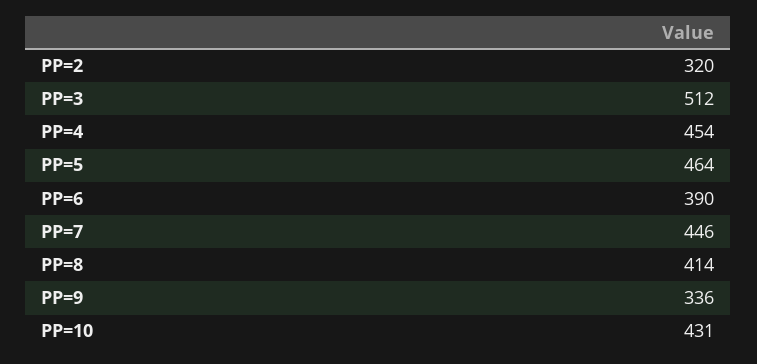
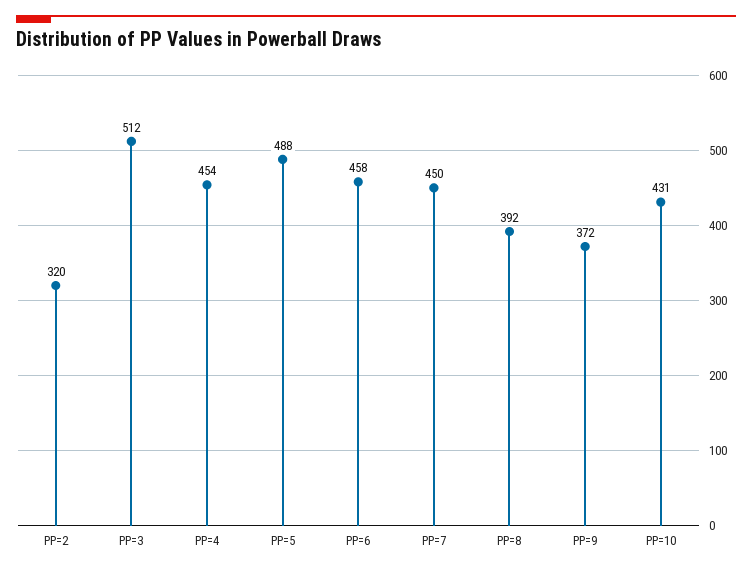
PP=5: 464 -> 488
PP=6: 390 -> 458
PP=7: 446 -> 450
PP=8: 414 -> 392
PP=9: 336 -> 372

